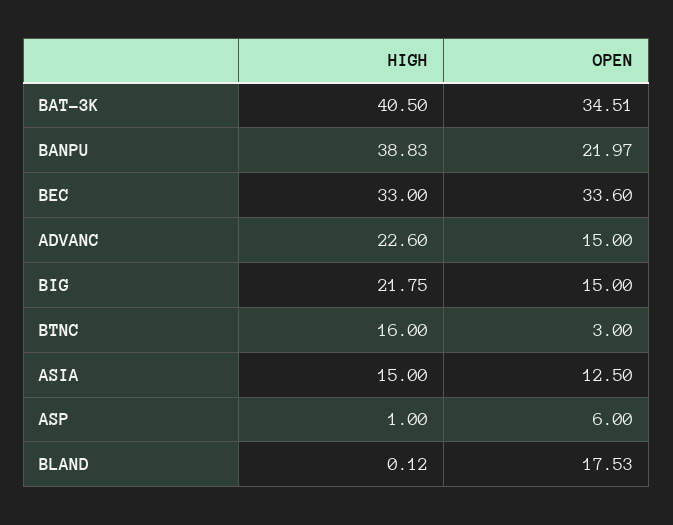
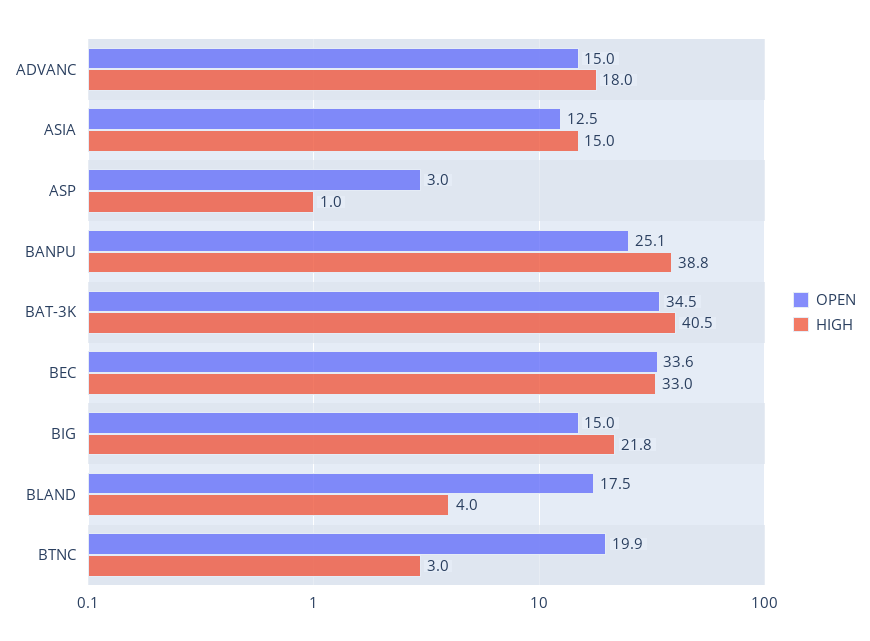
OPEN, BANPU: 21.97 -> 25.1
HIGH, ADVANC: 22.6 -> 18
HIGH, BTNC: 16 -> 3
OPEN, BTNC: 3 -> 19.9
OPEN, ASP: 6 -> 3
HIGH, BLAND: 0.12 -> 4

